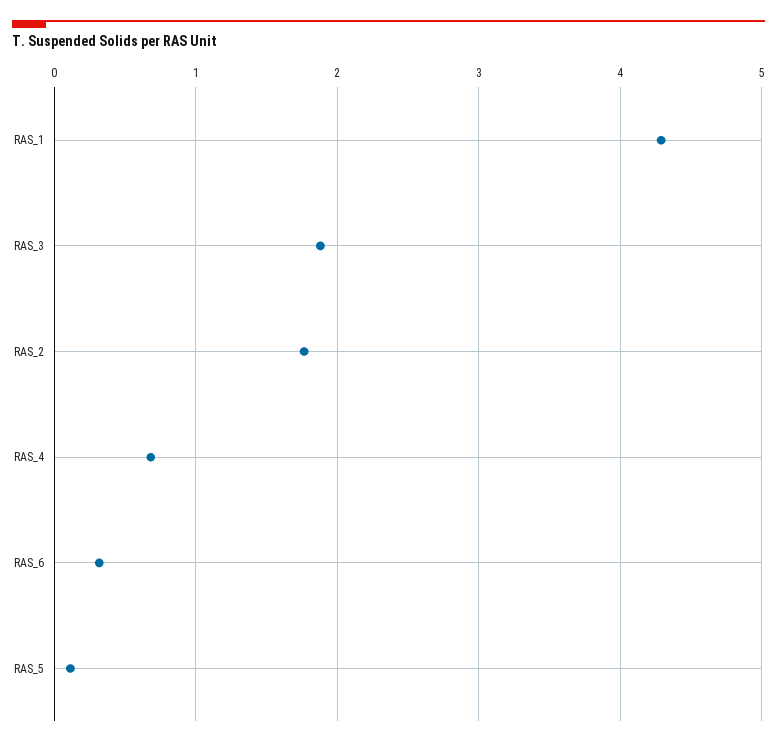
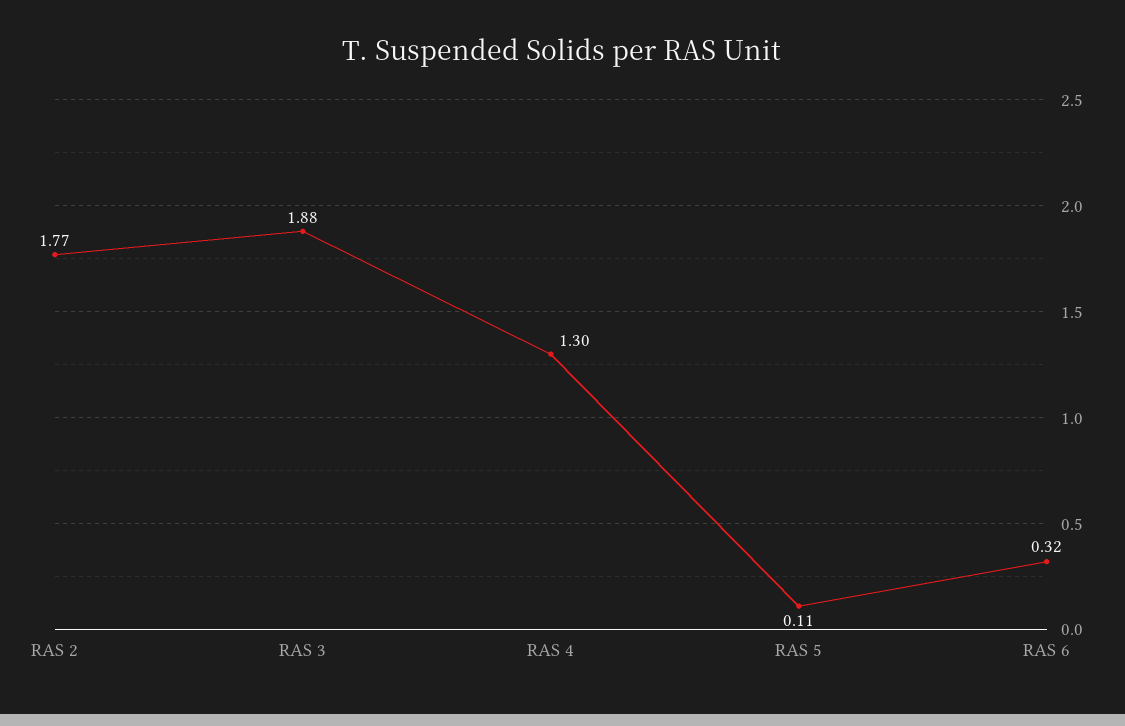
RAS_1: 4.3 -> none
RAS_4: 0.7 -> 1.3

